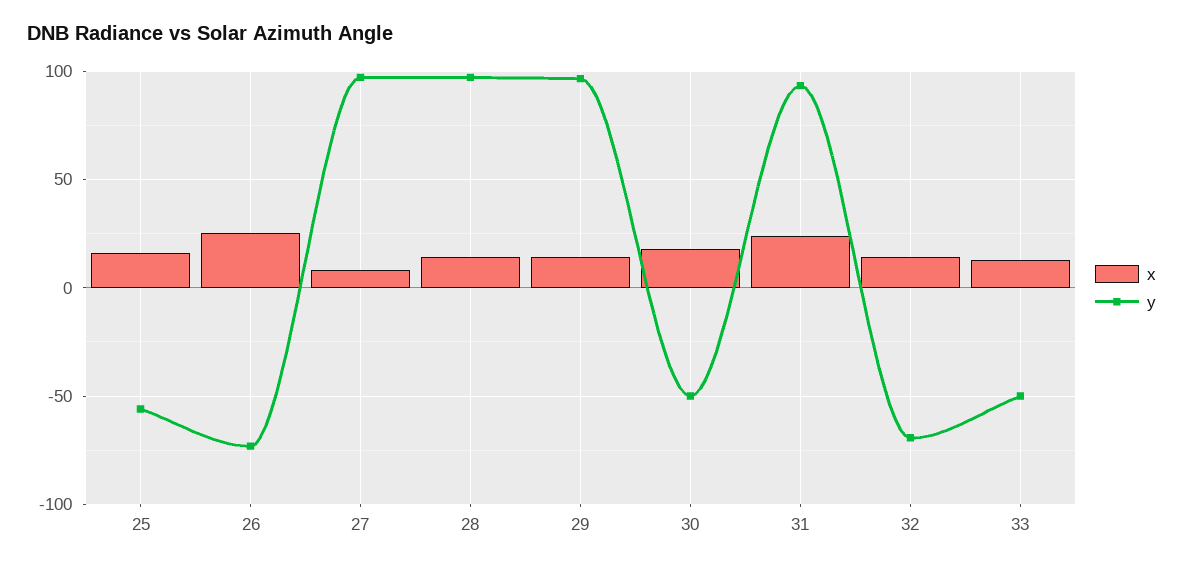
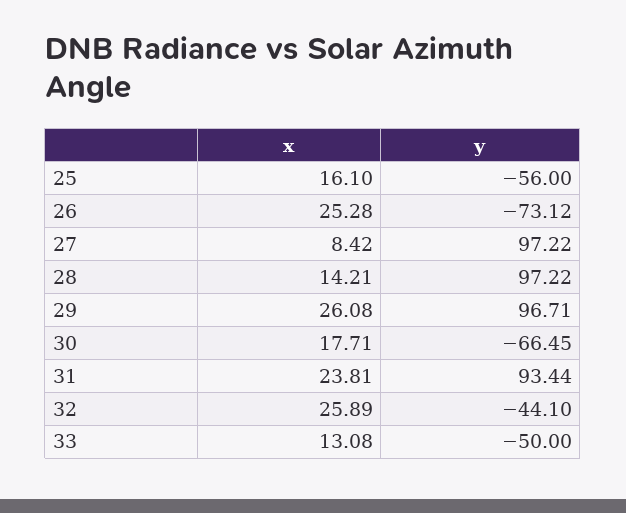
x, 29: 15 -> 26.08
y, 30: -50 -> -66.45
x, 32: 15 -> 25.89
y, 32: -70 -> -44.1

